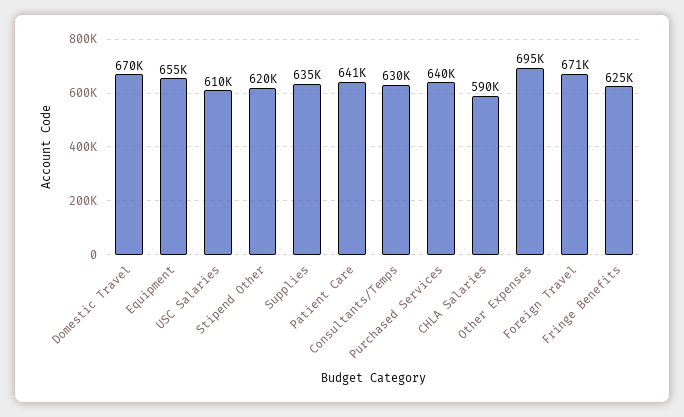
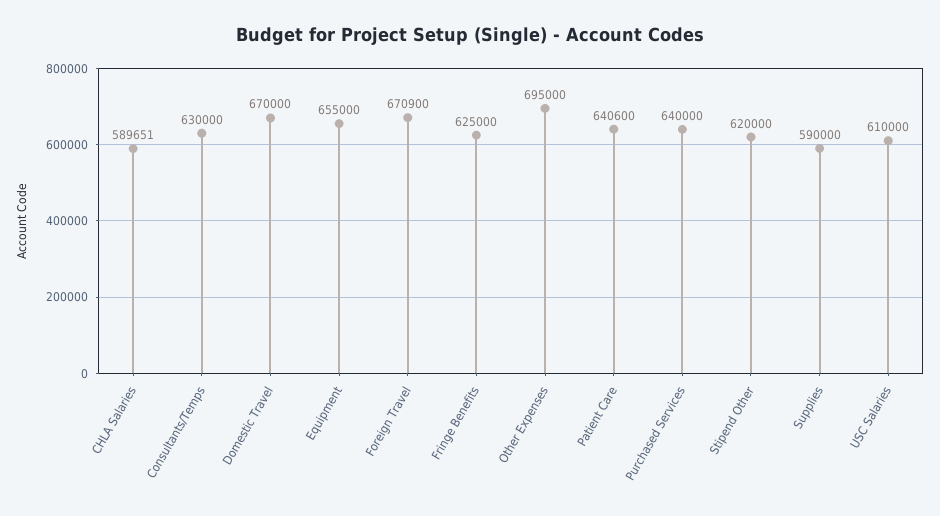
Supplies: 635000 -> 590000

